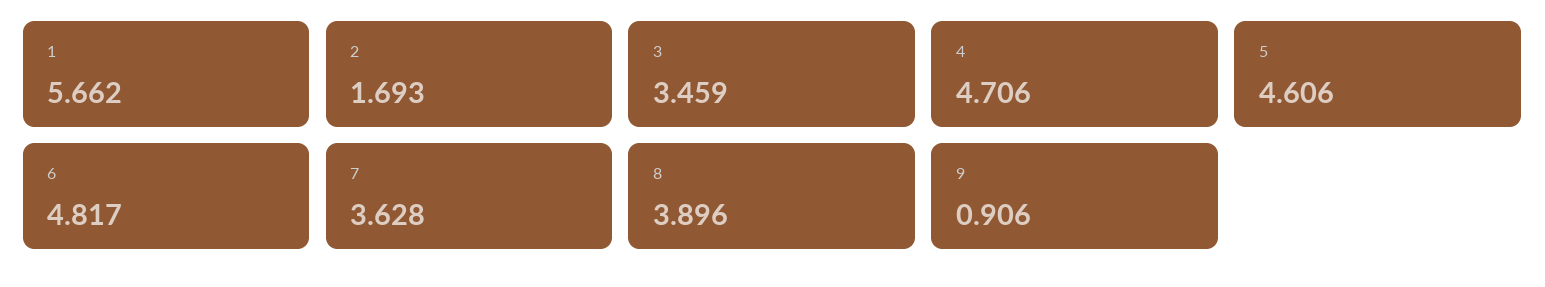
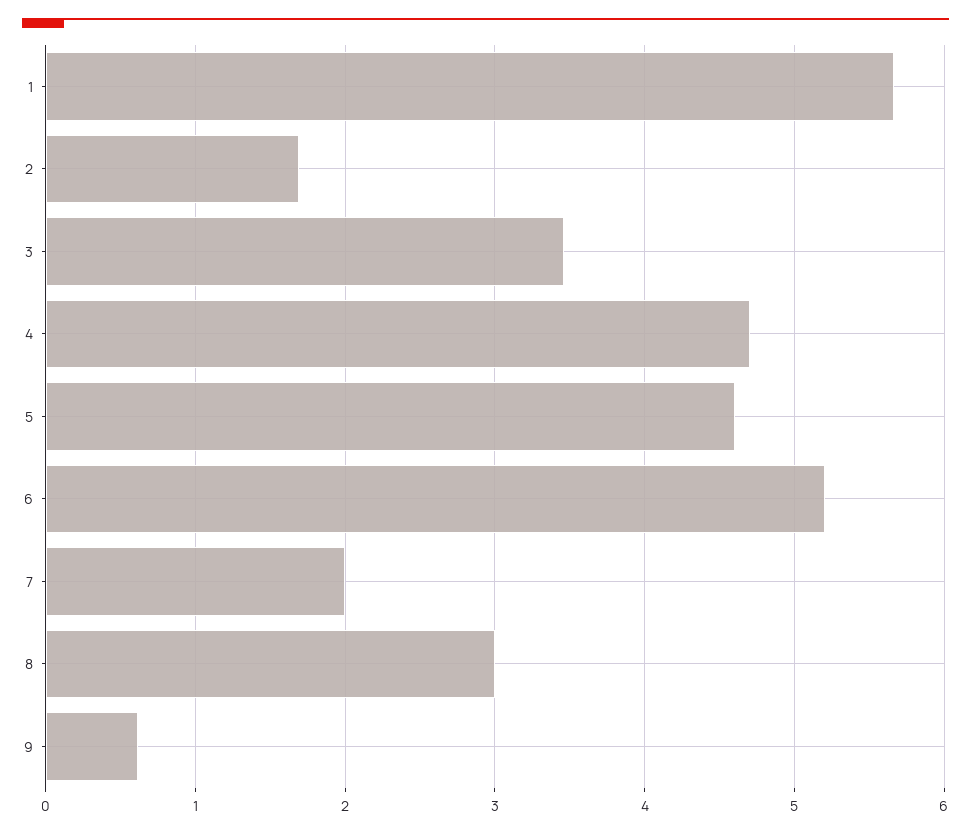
6: 4.817 -> 5.2
7: 3.628 -> 2
8: 3.896 -> 3
9: 0.906 -> 0.6

